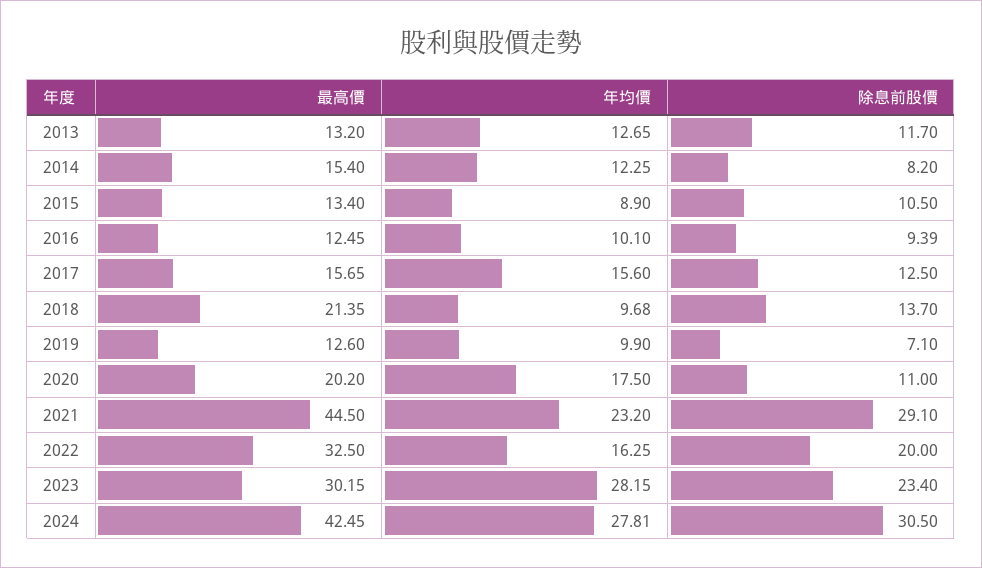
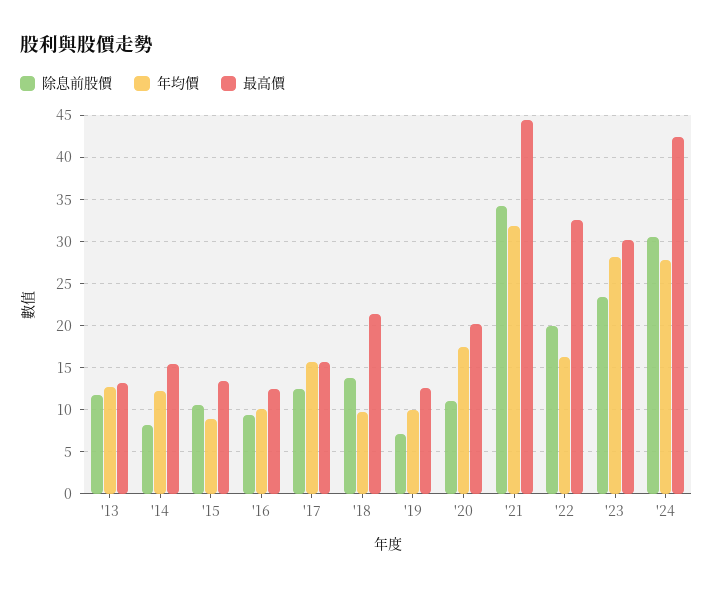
年均價, 2021: 23.2 -> 32
除息前股價, 2021: 29.1 -> 34

